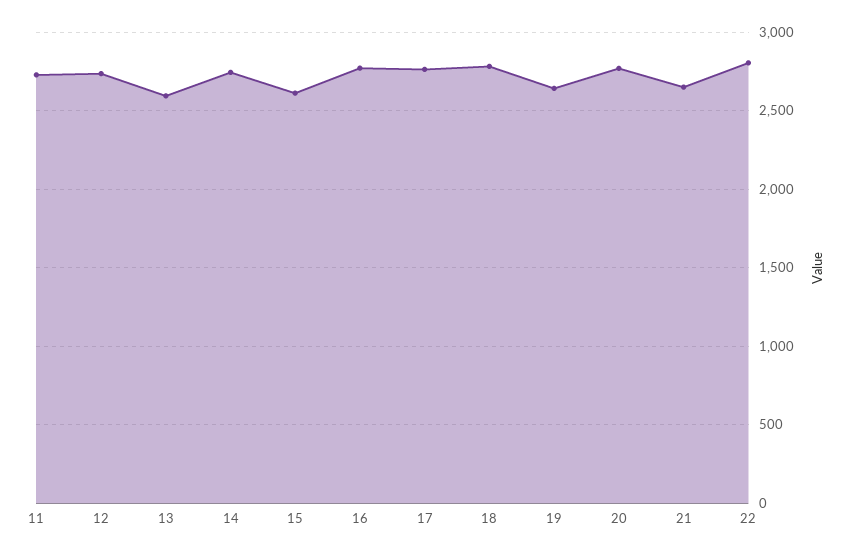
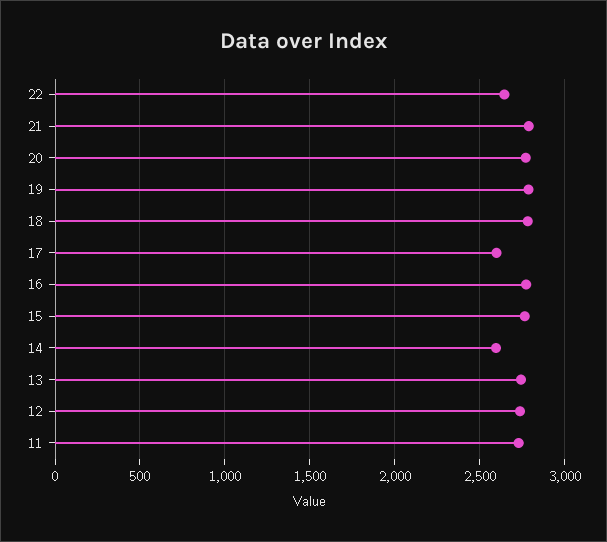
13: 2600 -> 2750
14: 2750 -> 2600
15: 2600 -> 2750
17: 2750 -> 2600
19: 2650 -> 2800
21: 2650 -> 2800
22: 2800 -> 2650

